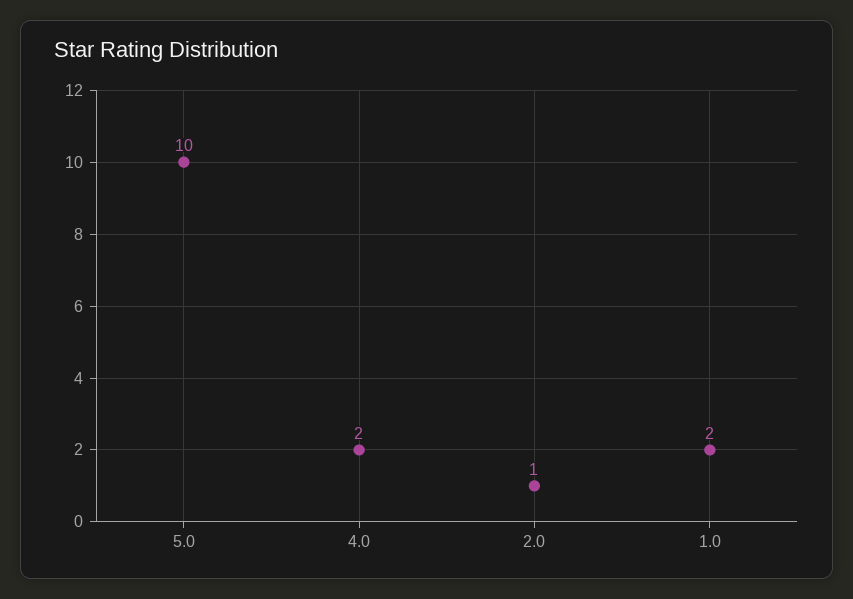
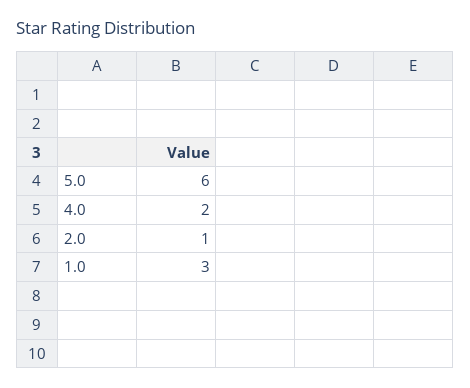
5.0: 10 -> 6
1.0: 2 -> 3

